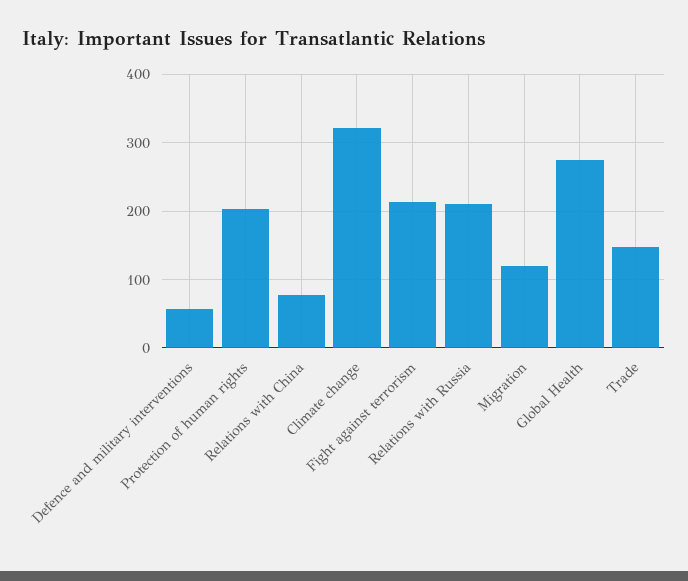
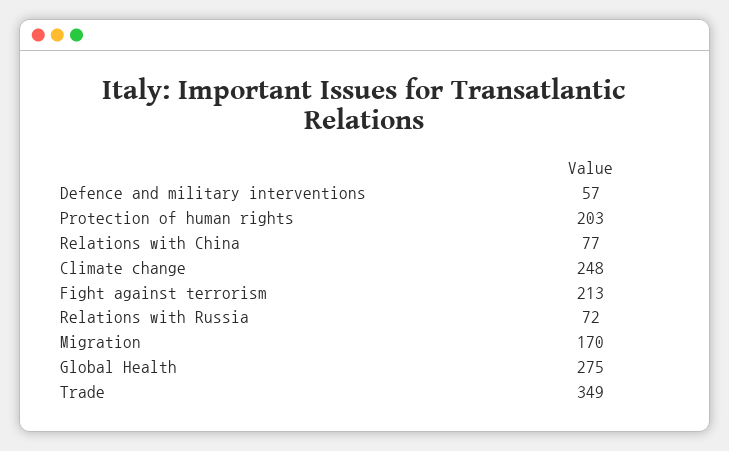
Climate change: 320 -> 248
Relations with Russia: 210 -> 72
Migration: 120 -> 170
Trade: 150 -> 349

